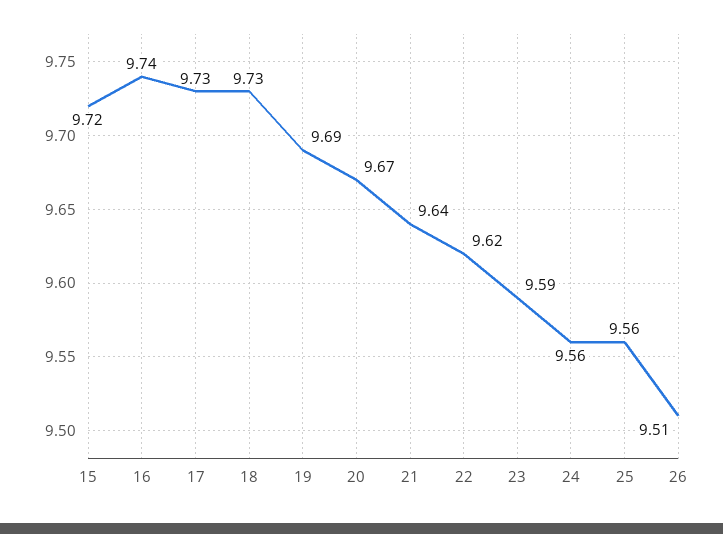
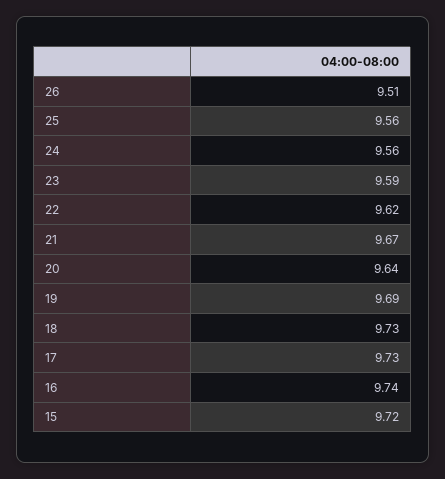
20: 9.67 -> 9.64
21: 9.64 -> 9.67

